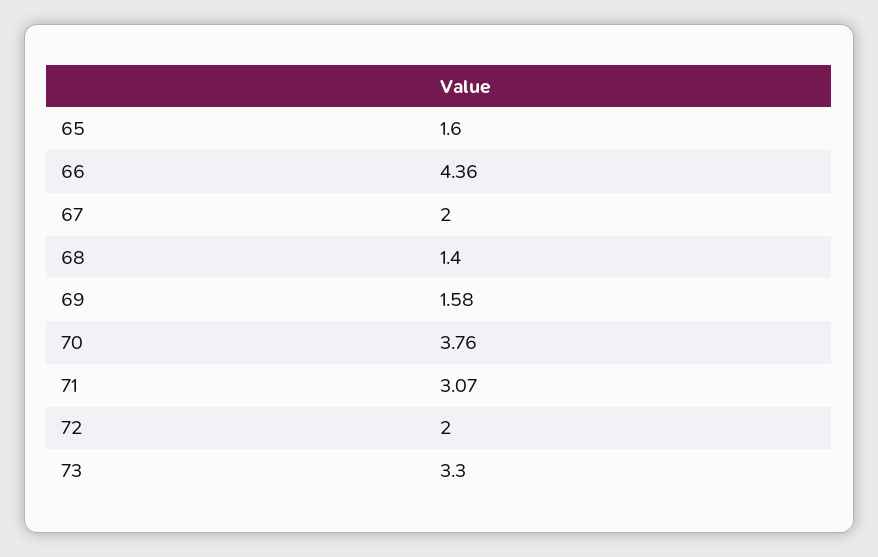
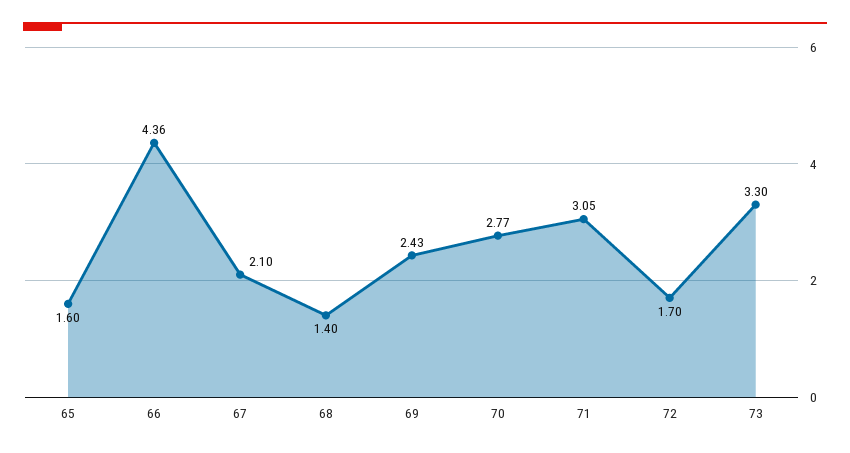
67: 2 -> 2.1
69: 1.58 -> 2.43
70: 3.76 -> 2.77
71: 3.07 -> 3.05
72: 2 -> 1.7

